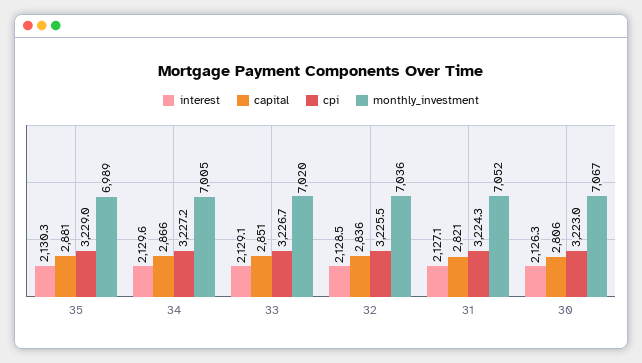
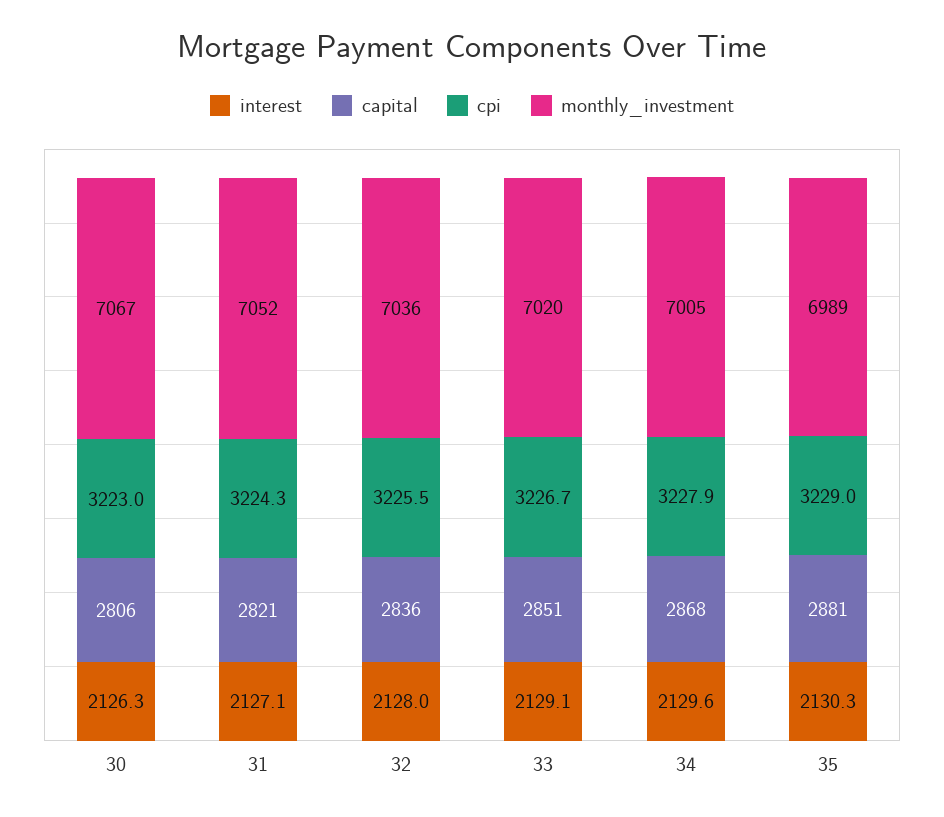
capital, 34: 2866 -> 2868
cpi, 34: 3227.2 -> 3227.9
interest, 32: 2128.5 -> 2128

